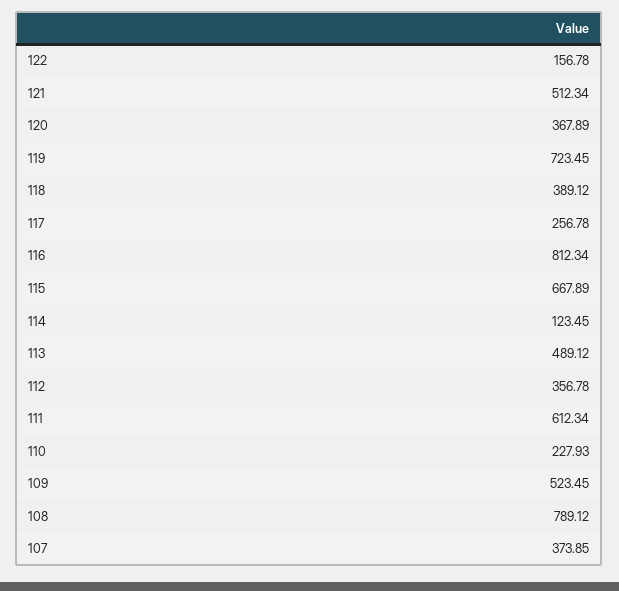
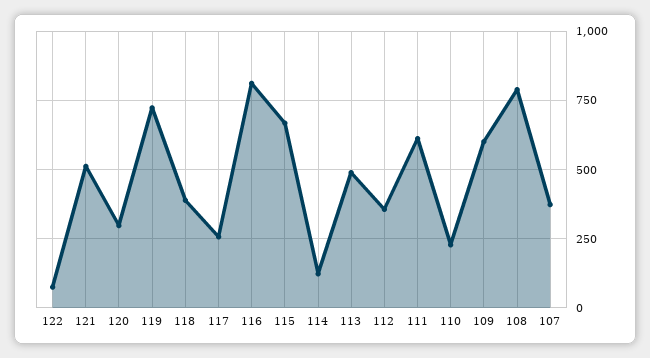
122: 156.78 -> 75
120: 367.89 -> 300
109: 523.45 -> 600

